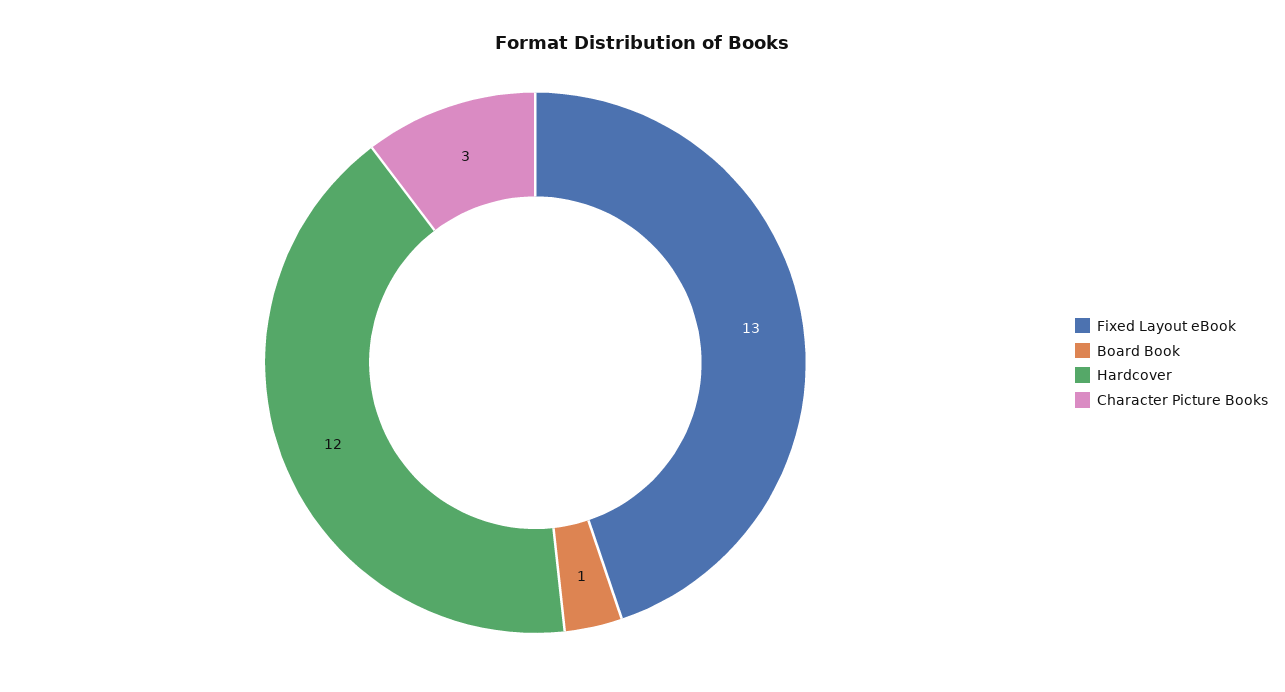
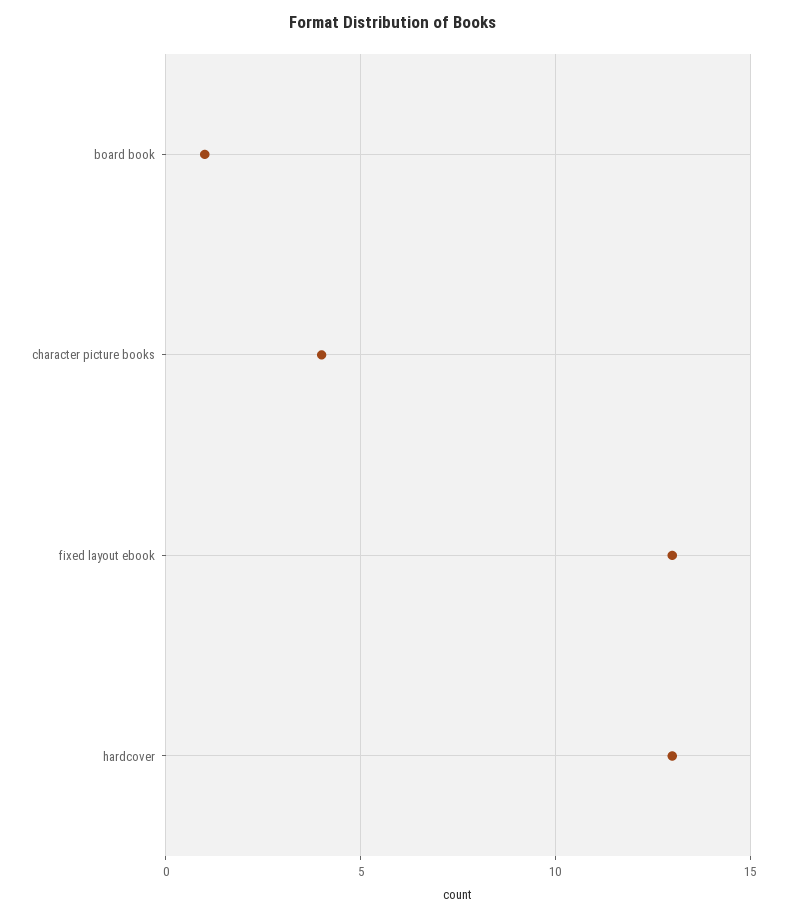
Hardcover: 12 -> 13
Character Picture Books: 3 -> 4

